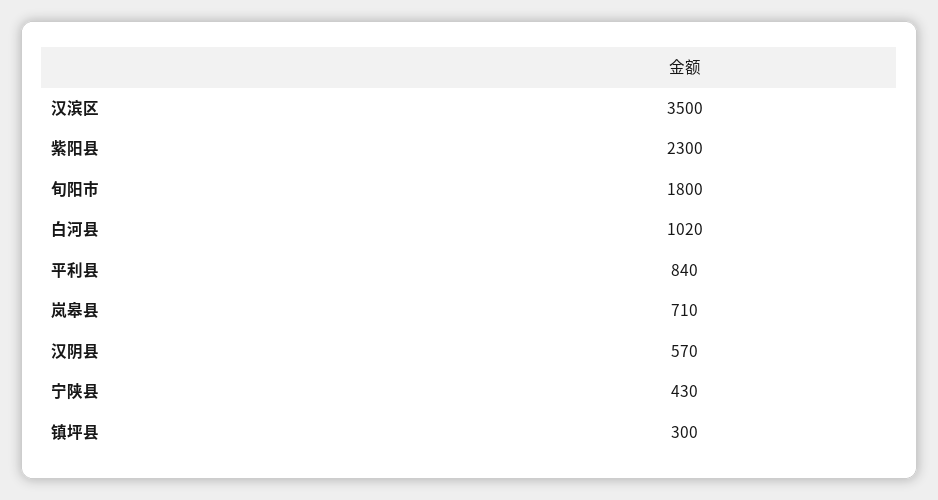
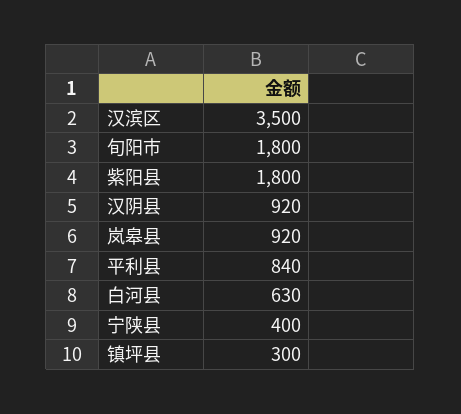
紫阳县: 2300 -> 1800
白河县: 1020 -> 630
岚皋县: 710 -> 920
汉阴县: 570 -> 920
宁陕县: 430 -> 400

